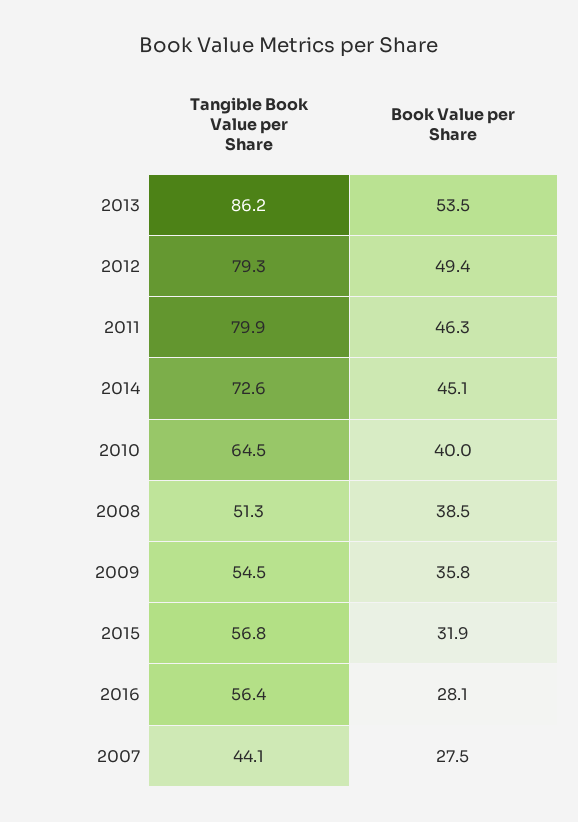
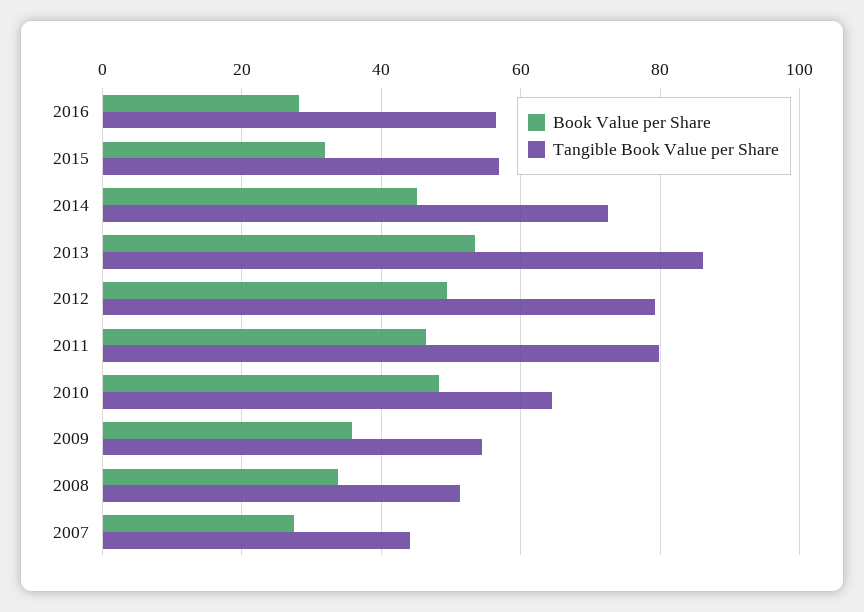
Book Value per Share, 2010: 40 -> 48
Book Value per Share, 2008: 38.5 -> 34

